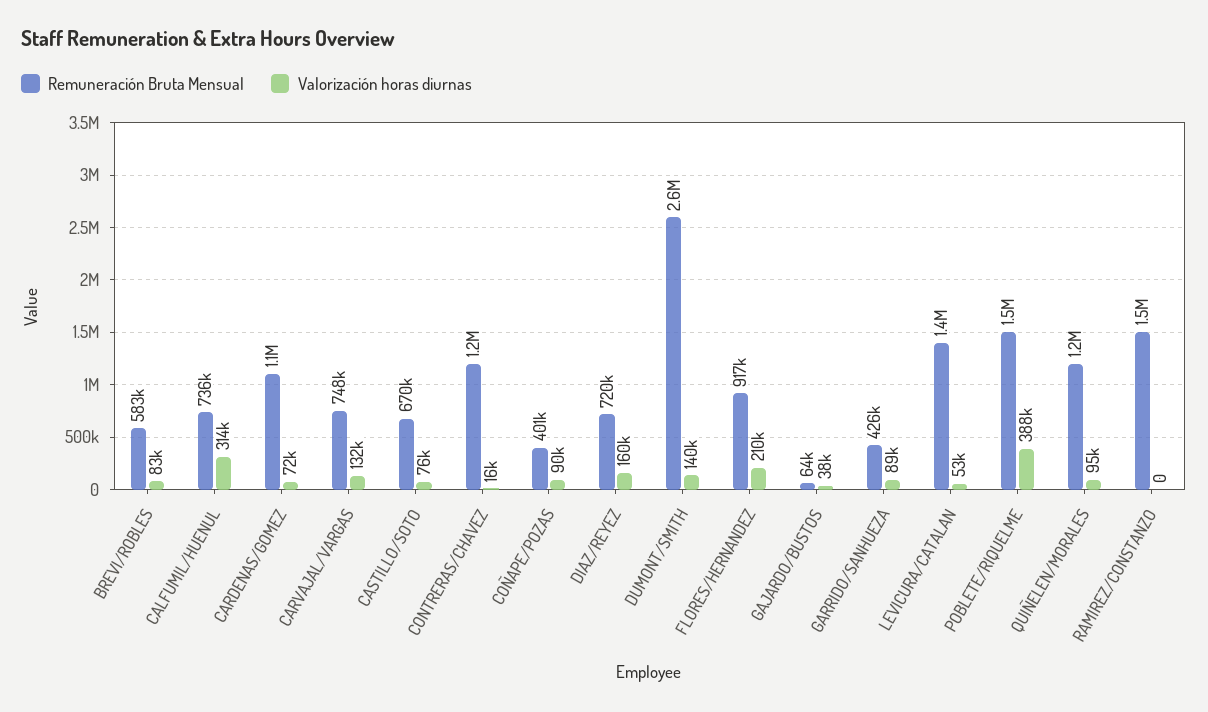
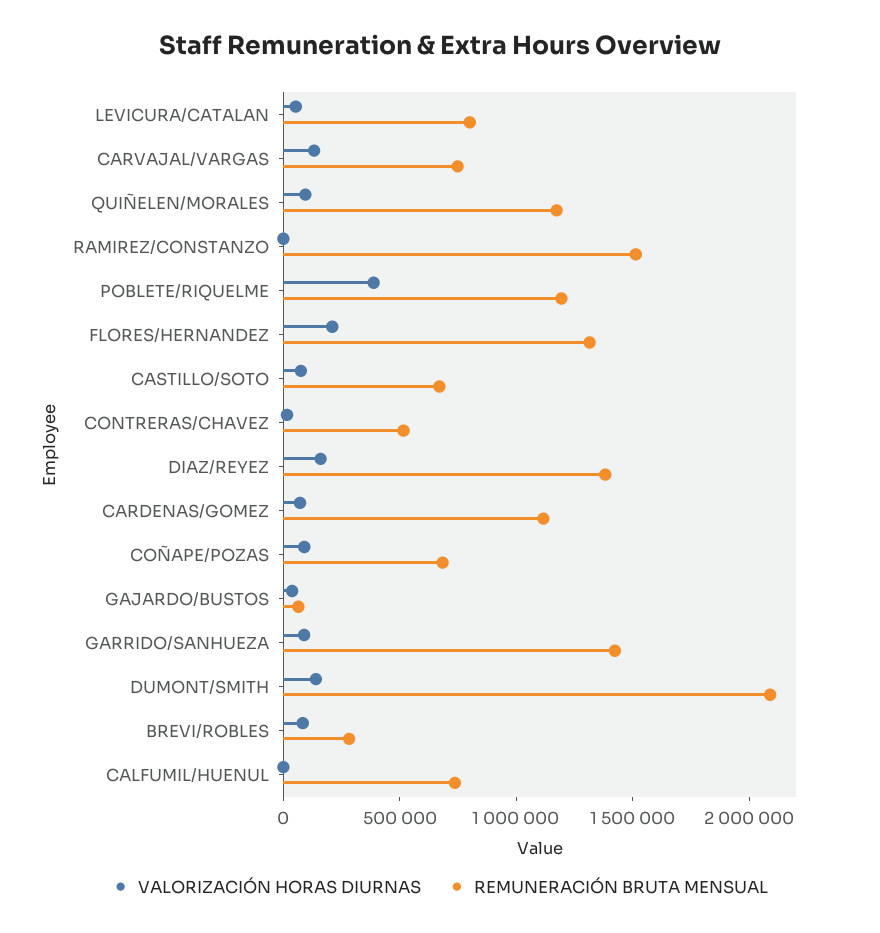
Remuneración Bruta Mensual, BREVI/ROBLES: 583000 -> 300000
Valorización horas diurnas, CALFUMIL/HUENUL: 314000 -> 0
Remuneración Bruta Mensual, CONTRERAS/CHAVEZ: 1200000 -> 500000
Remuneración Bruta Mensual, COÑAPE/POZAS: 401000 -> 700000
Remuneración Bruta Mensual, DIAZ/REYEZ: 720000 -> 1400000
Remuneración Bruta Mensual, DUMONT/SMITH: 2600000 -> 2100000
Remuneración Bruta Mensual, FLORES/HERNANDEZ: 917000 -> 1300000
Remuneración Bruta Mensual, GARRIDO/SANHUEZA: 426000 -> 1400000
Remuneración Bruta Mensual, LEVICURA/CATALAN: 1400000 -> 800000
Remuneración Bruta Mensual, POBLETE/RIQUELME: 1500000 -> 1200000

